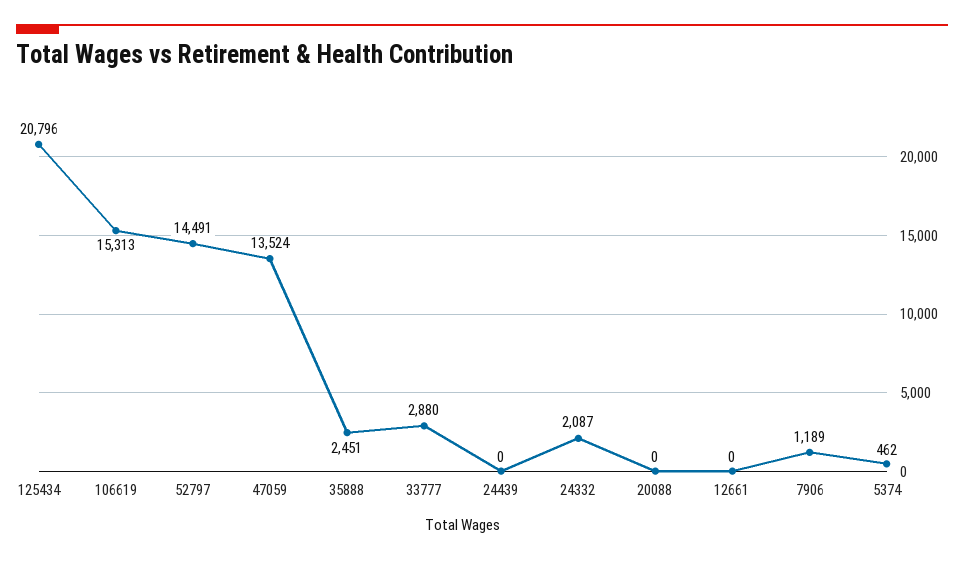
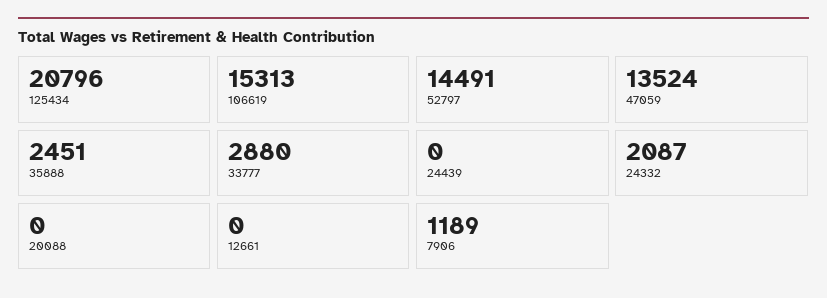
5374: 462 -> none

